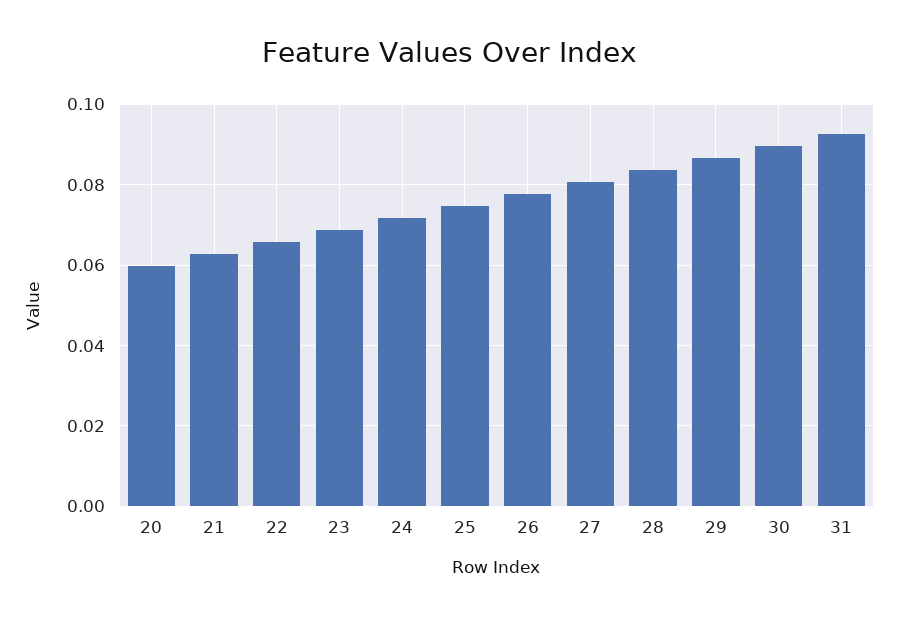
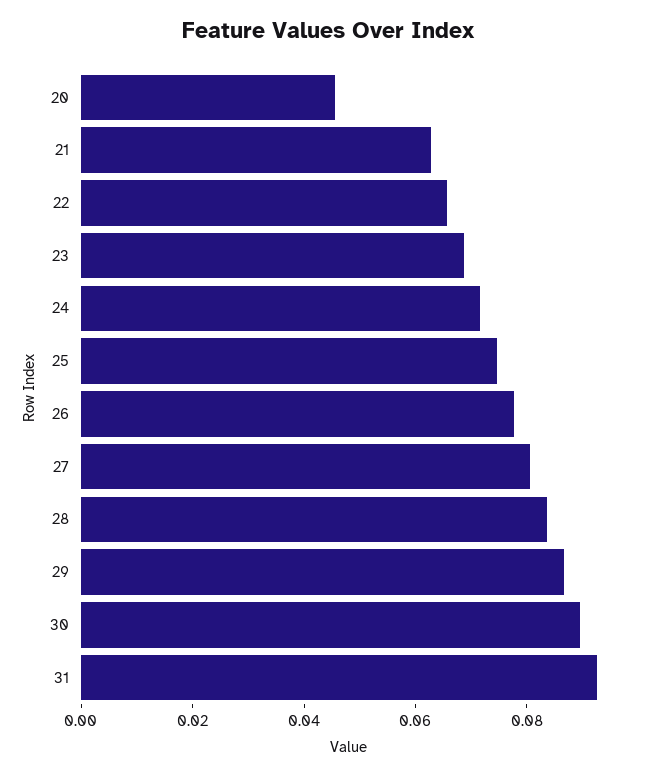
20: 0.06 -> 0.045

